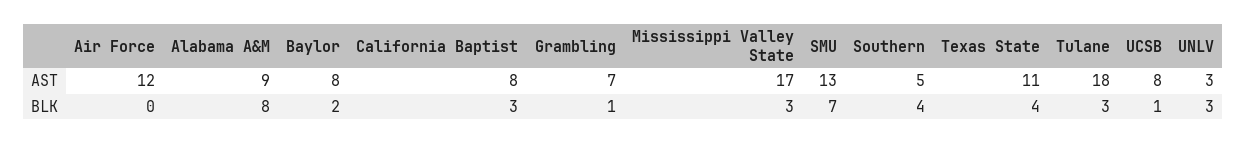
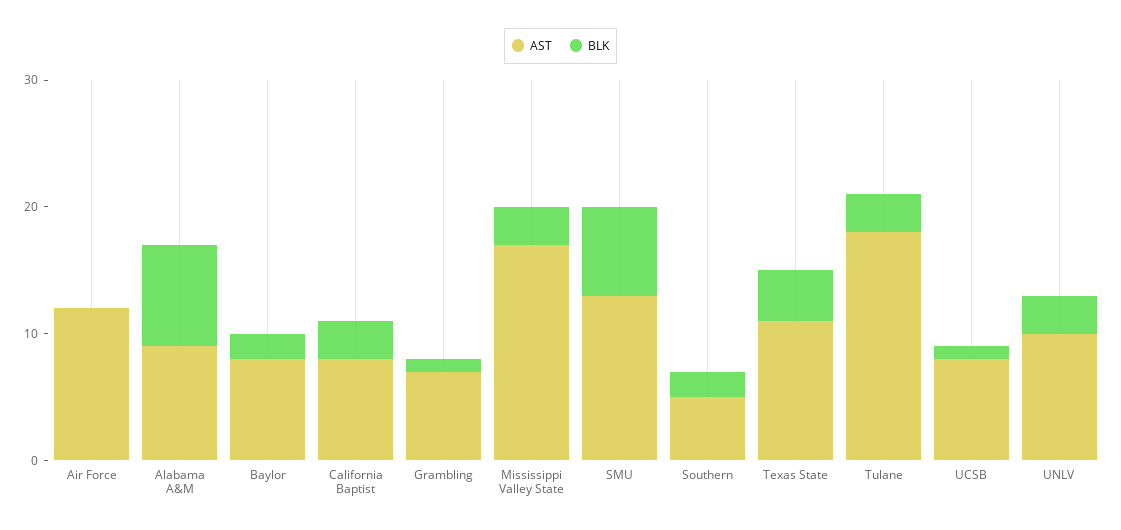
AST, UNLV: 3 -> 10
BLK, Southern: 4 -> 2

